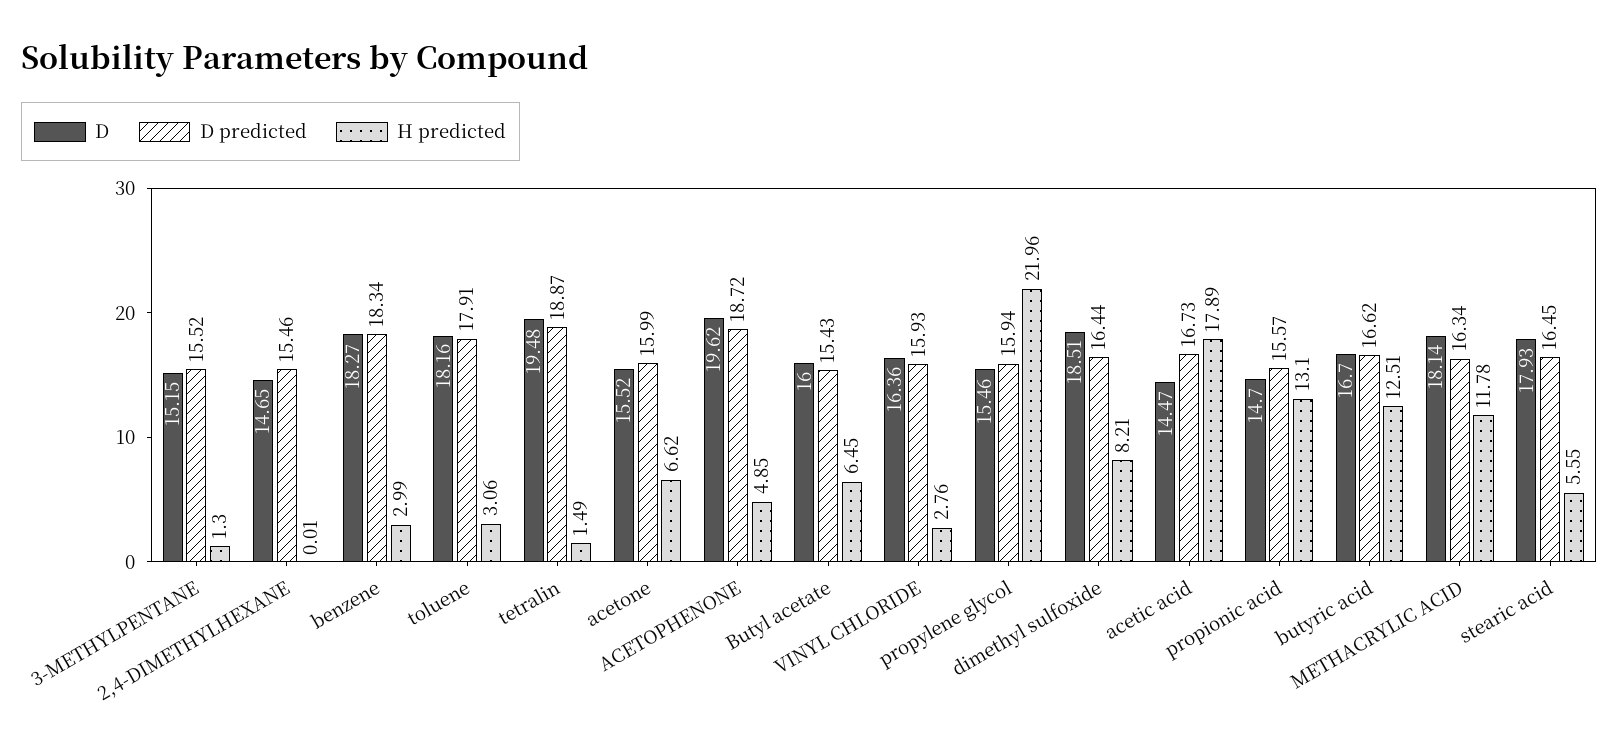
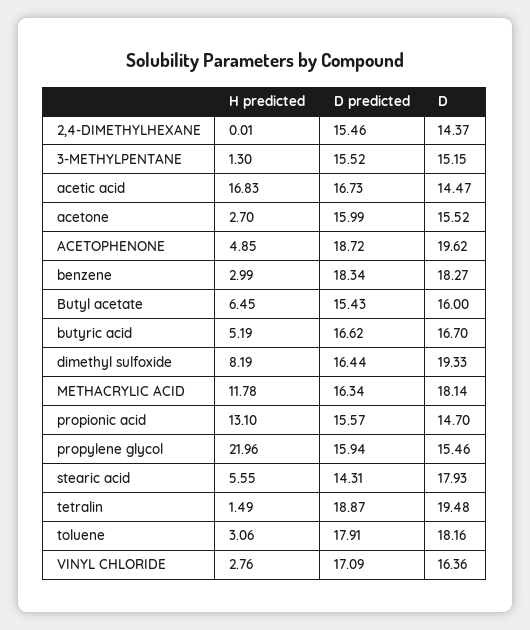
D, 2,4-DIMETHYLHEXANE: 14.65 -> 14.37
H predicted, acetone: 6.62 -> 2.7
D predicted, VINYL CHLORIDE: 15.93 -> 17.09
D, dimethyl sulfoxide: 18.51 -> 19.33
H predicted, dimethyl sulfoxide: 8.21 -> 8.19
H predicted, acetic acid: 17.89 -> 16.83
H predicted, butyric acid: 12.51 -> 5.19
D predicted, stearic acid: 16.45 -> 14.31

